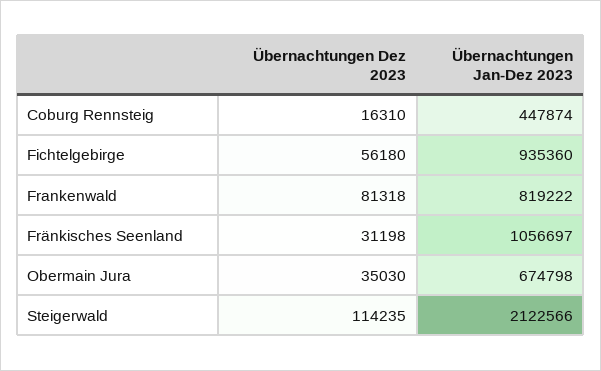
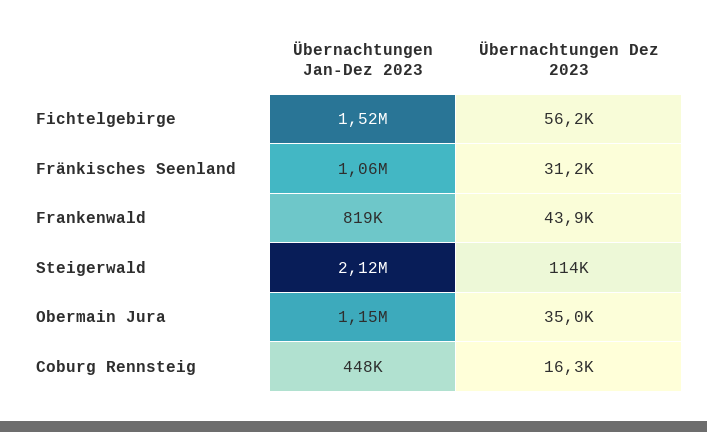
Übernachtungen Jan-Dez 2023, Fichtelgebirge: 935360 -> 1520000
Übernachtungen Dez 2023, Frankenwald: 81318 -> 43900
Übernachtungen Jan-Dez 2023, Obermain Jura: 674798 -> 1150000

